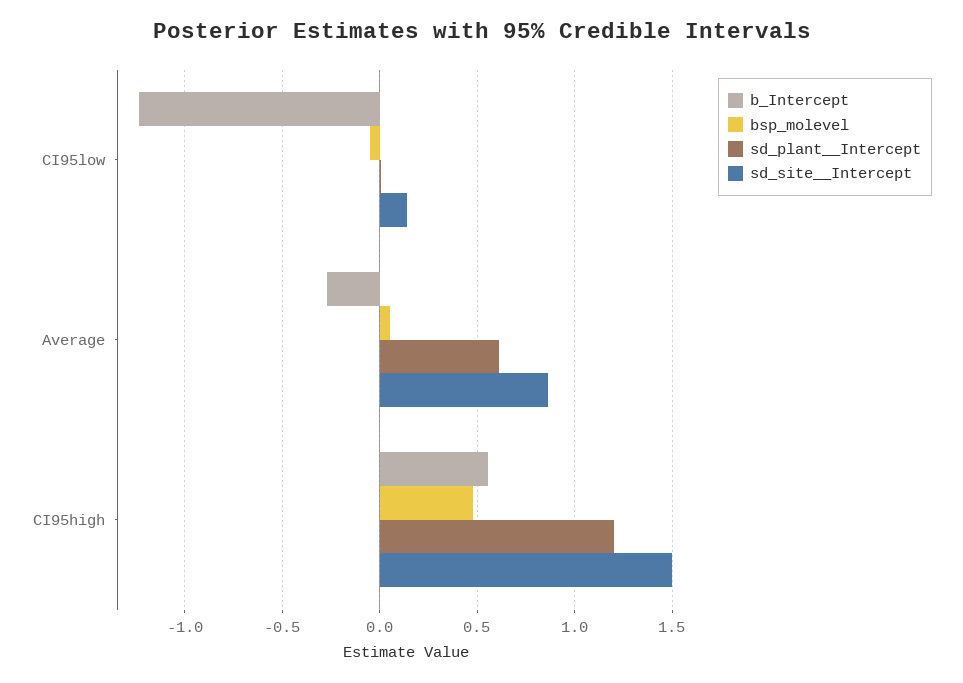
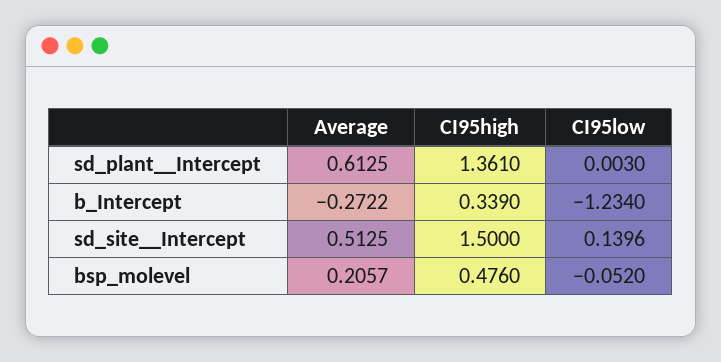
bsp_molevel, Average: 0.05 -> 0.2057
sd_site__Intercept, Average: 0.85 -> 0.5125
b_Intercept, CI95high: 0.55 -> 0.339
sd_plant__Intercept, CI95high: 1.2 -> 1.361

